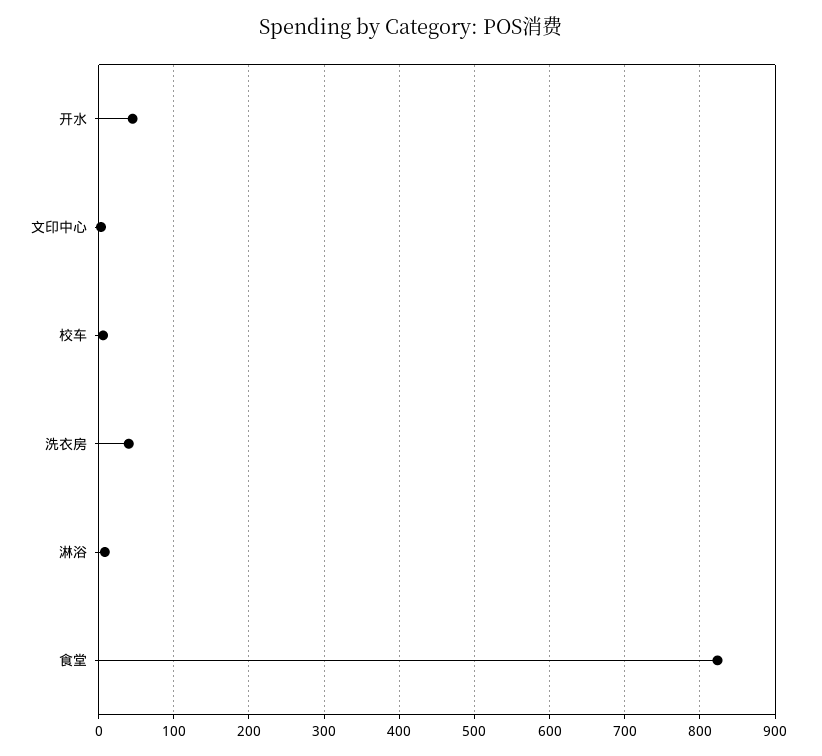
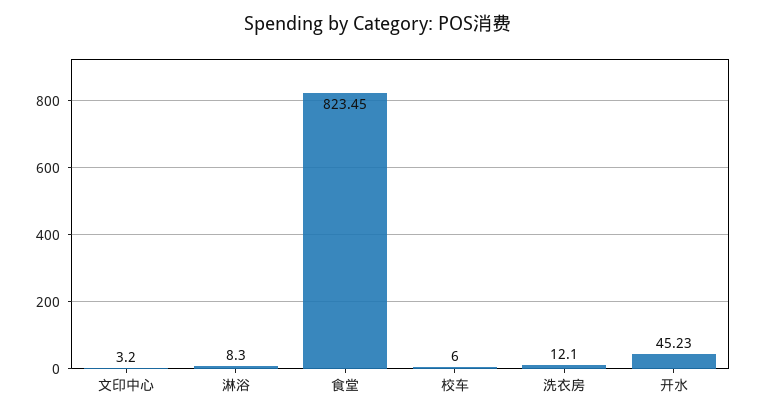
洗衣房: 40 -> 12.1

